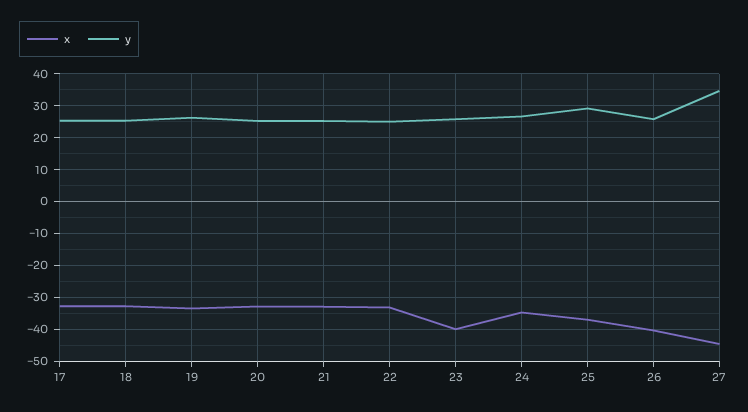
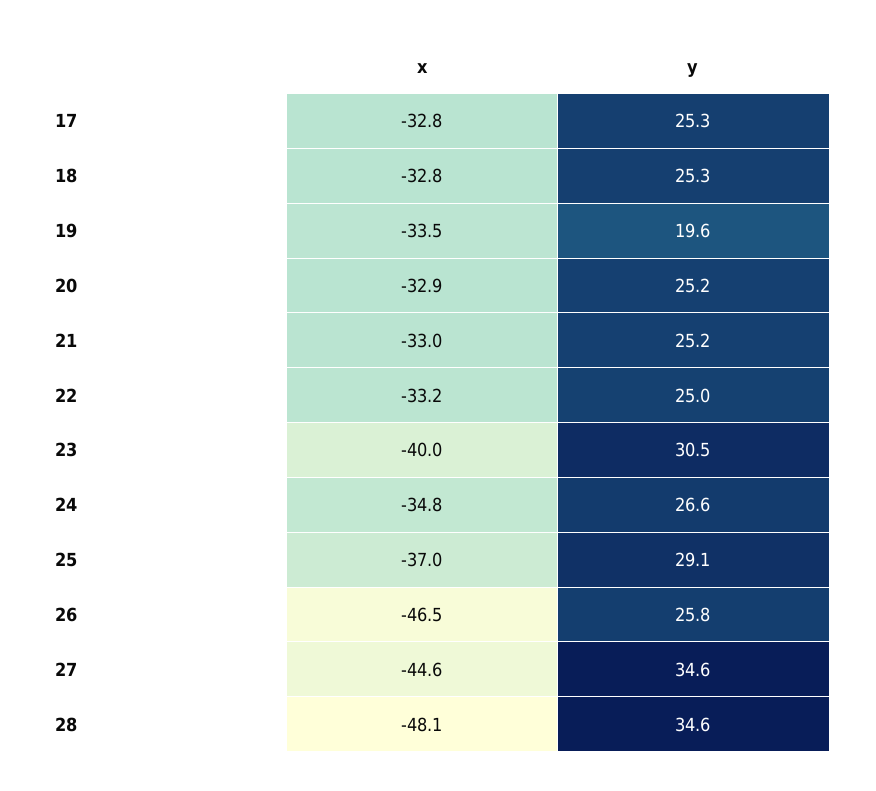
y, 19: 26 -> 19.6
y, 23: 26 -> 30.5
x, 26: -40 -> -46.5
x, 28: none -> -48.1
y, 28: none -> 34.6

